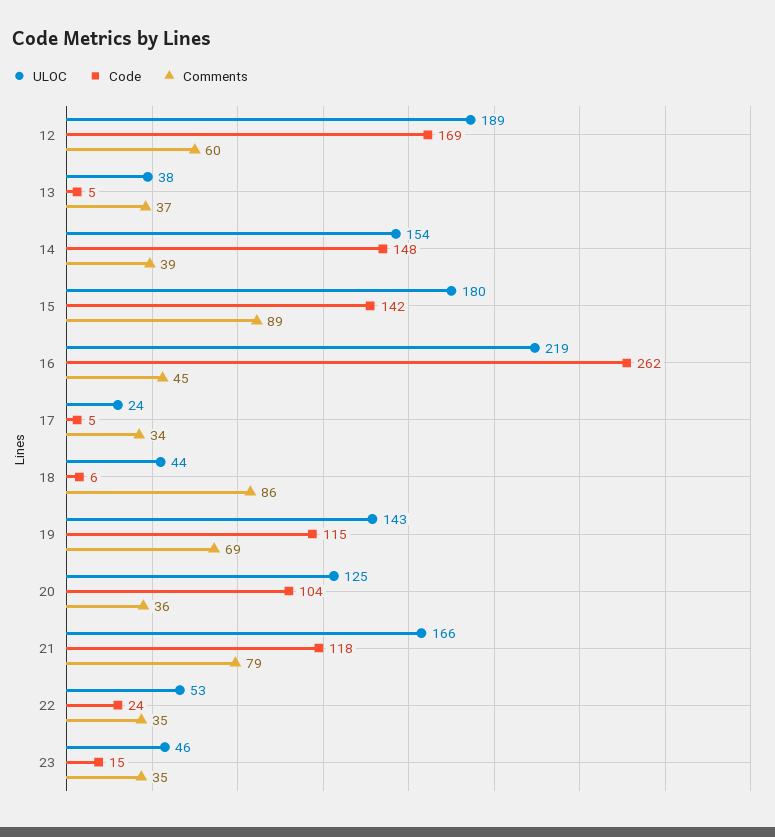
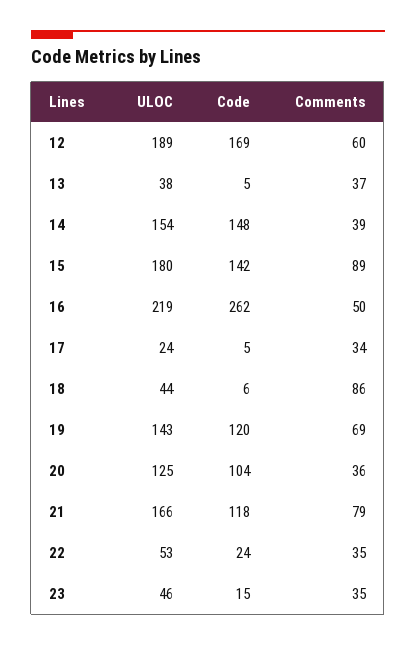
Comments, 16: 45 -> 50
Code, 19: 115 -> 120

